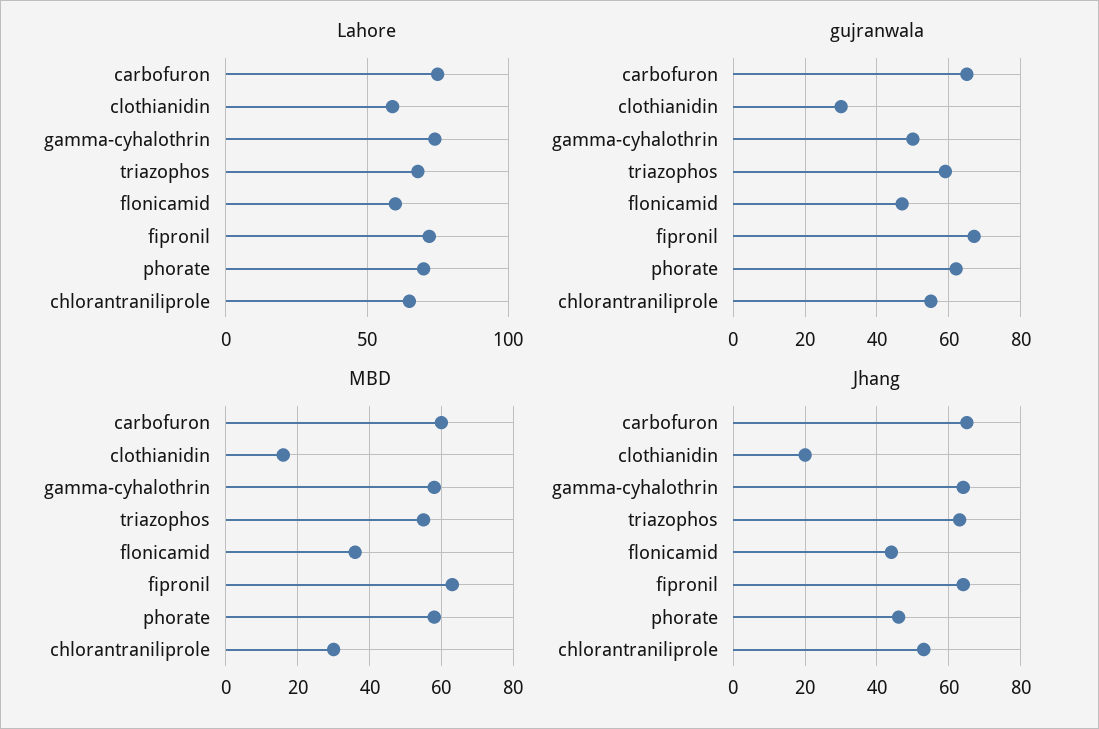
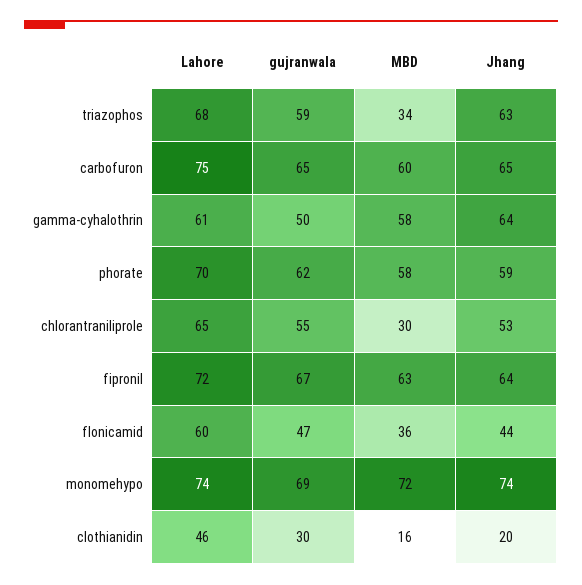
Lahore, clothianidin: 60 -> 46
Lahore, gamma-cyhalothrin: 75 -> 61
MBD, triazophos: 55 -> 34
Jhang, phorate: 45 -> 59
Lahore, monomehypo: none -> 74
gujranwala, monomehypo: none -> 69
MBD, monomehypo: none -> 72
Jhang, monomehypo: none -> 74

